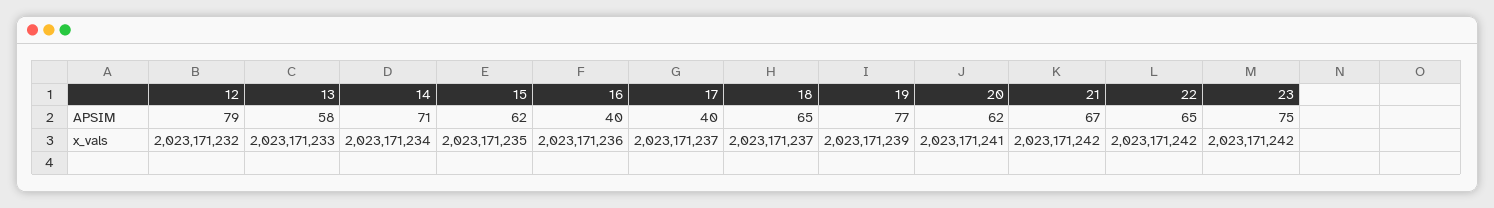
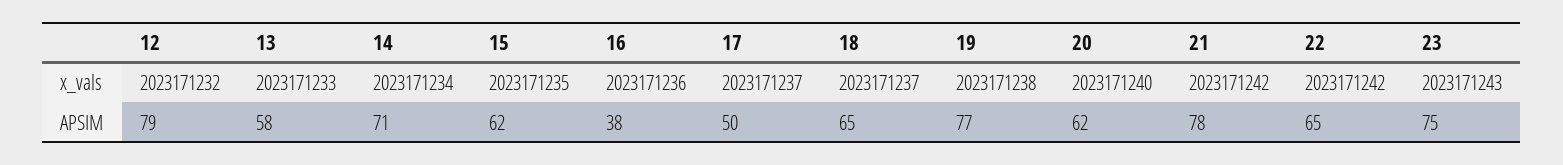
16, APSIM: 40 -> 38
17, APSIM: 40 -> 50
21, APSIM: 67 -> 78
19, x_vals: 2023171239 -> 2023171238
20, x_vals: 2023171241 -> 2023171240
23, x_vals: 2023171242 -> 2023171243

